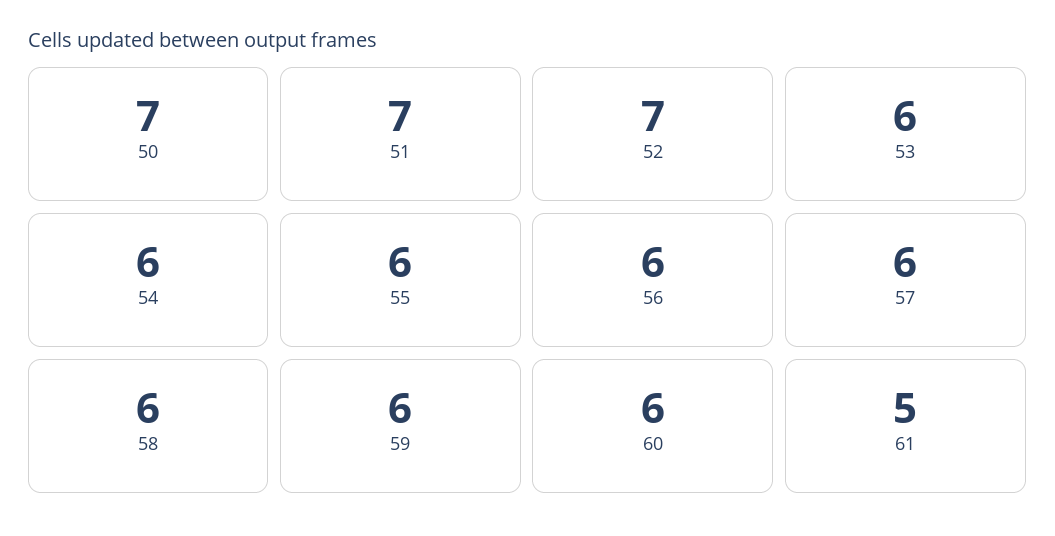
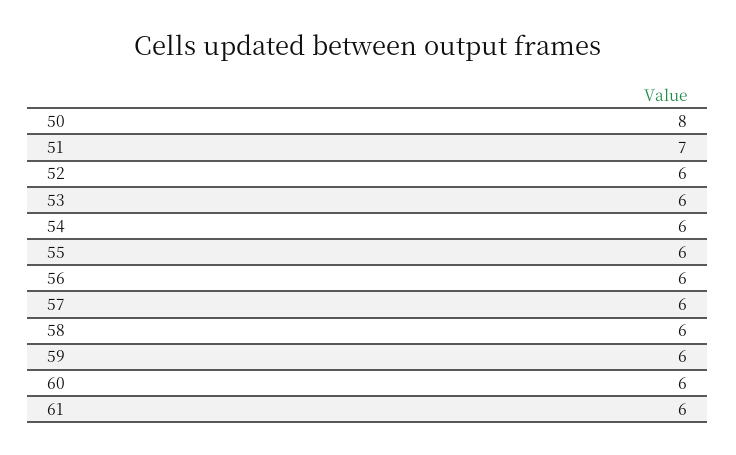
50: 7 -> 8
52: 7 -> 6
61: 5 -> 6

